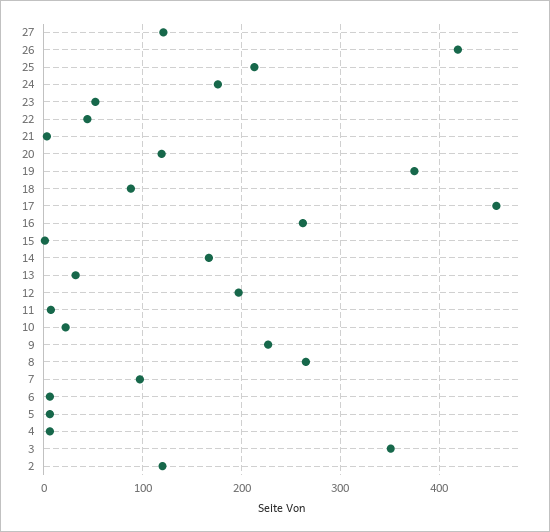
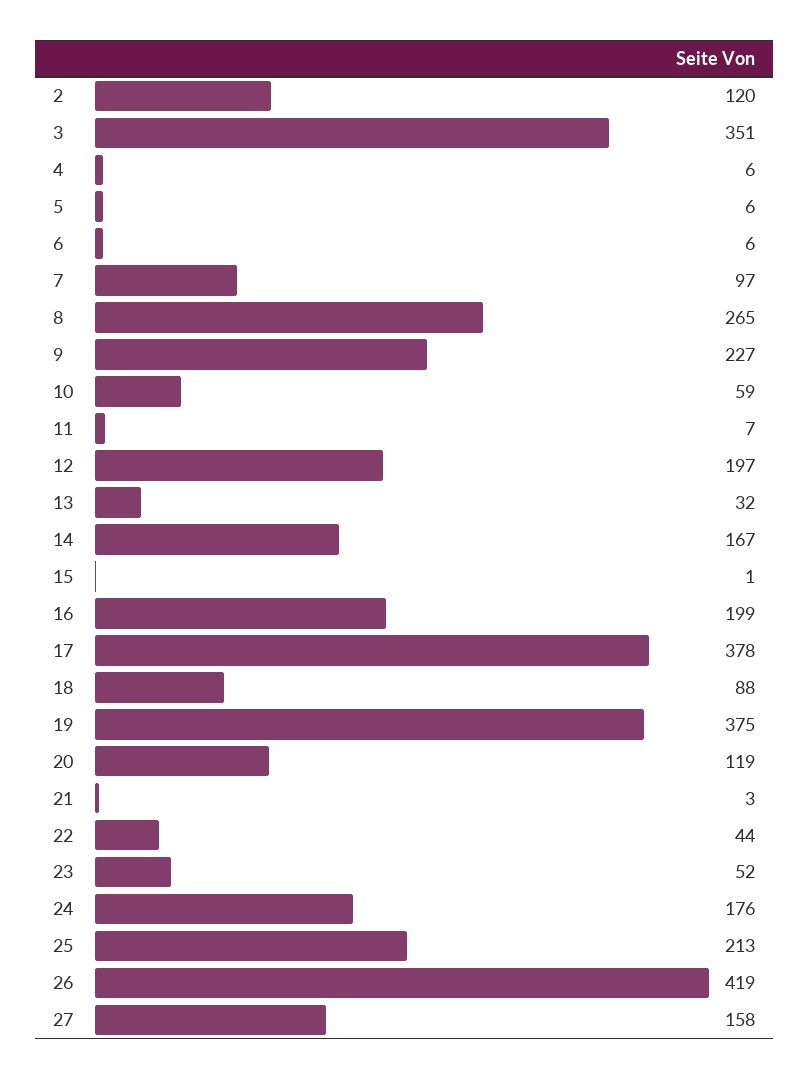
27: 120 -> 158
17: 460 -> 378
16: 260 -> 199
10: 20 -> 59

